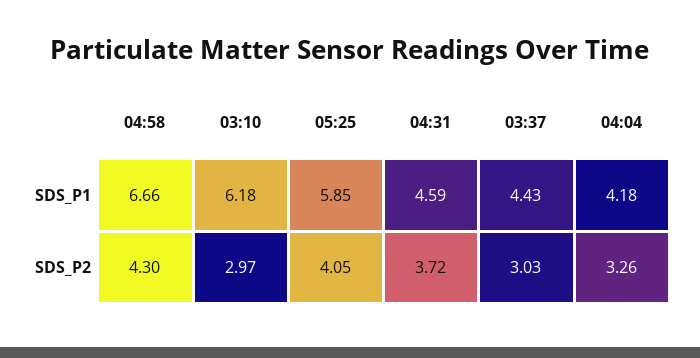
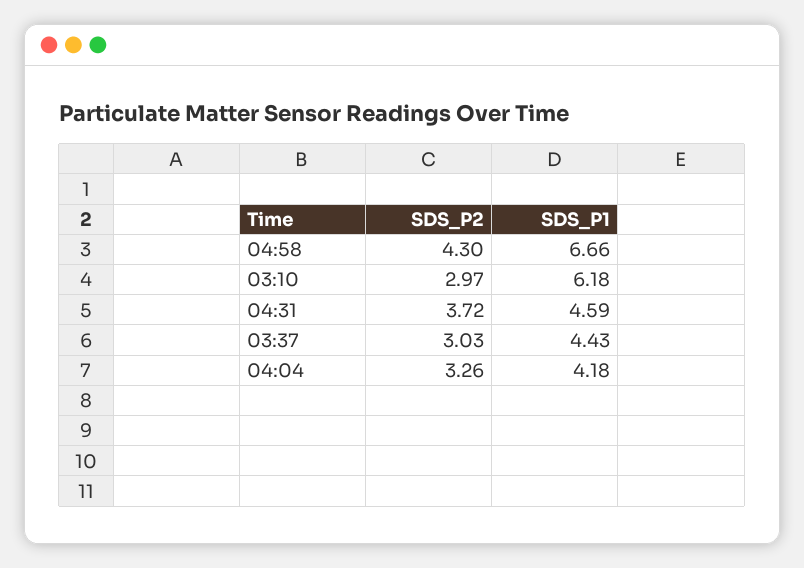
05:25, SDS_P1: 5.85 -> none
05:25, SDS_P2: 4.05 -> none

